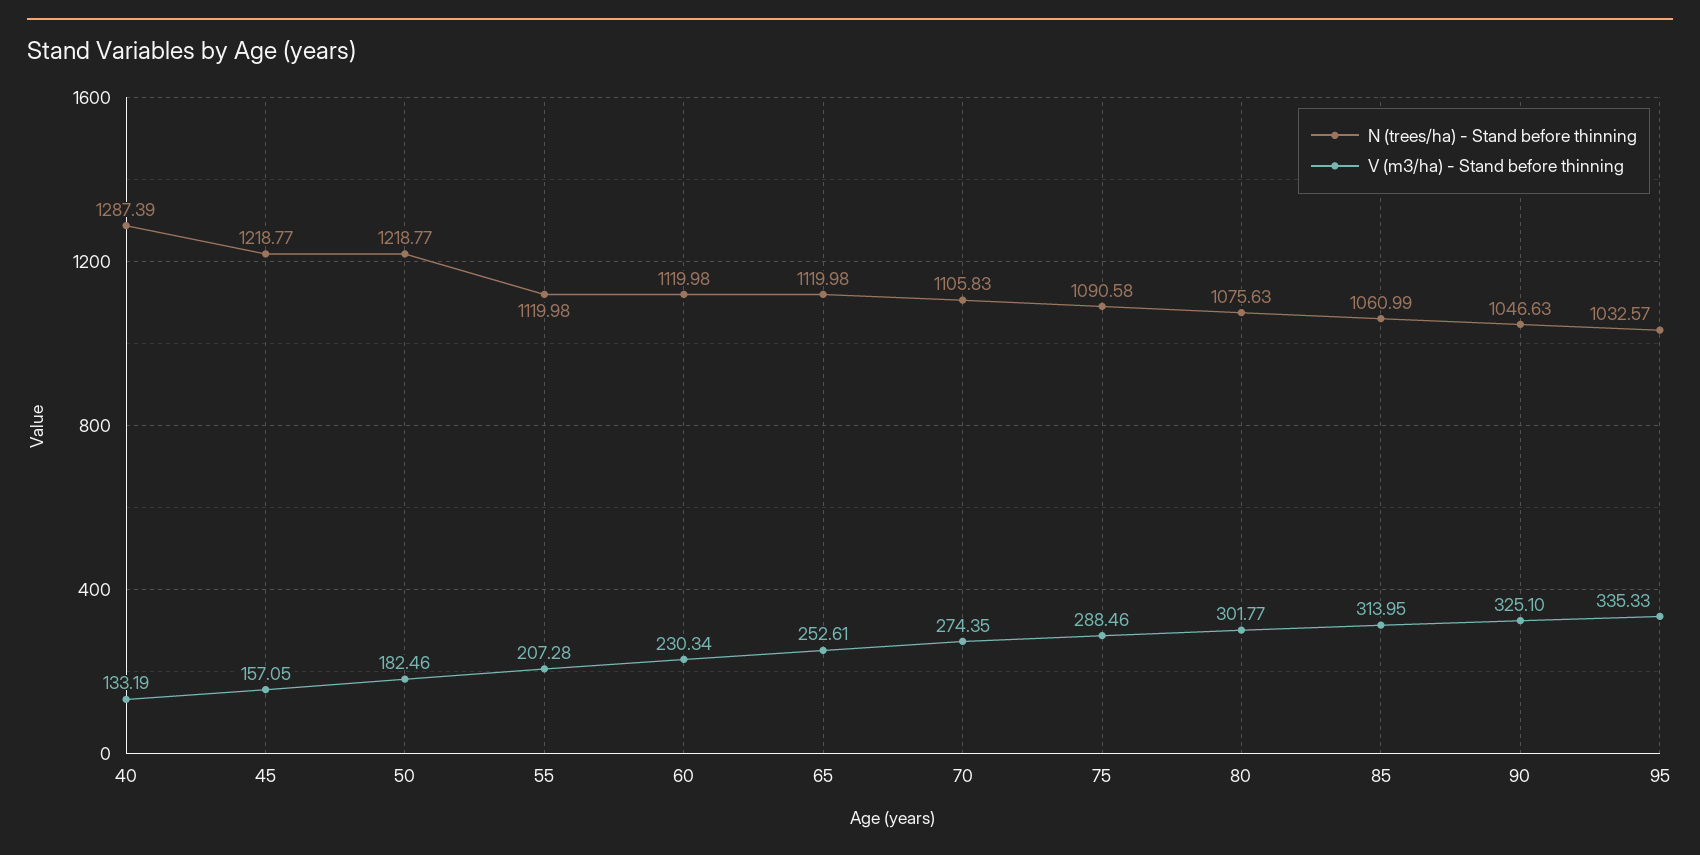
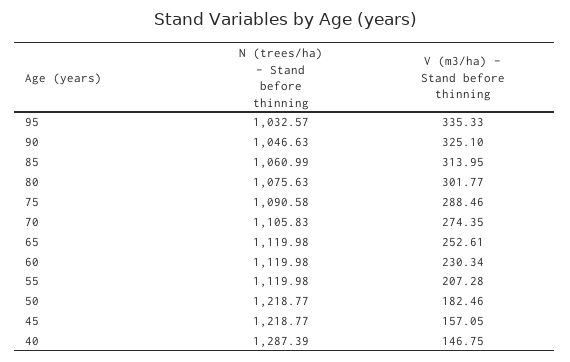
V (m3/ha) - Stand before thinning, 40: 133.19 -> 146.75

